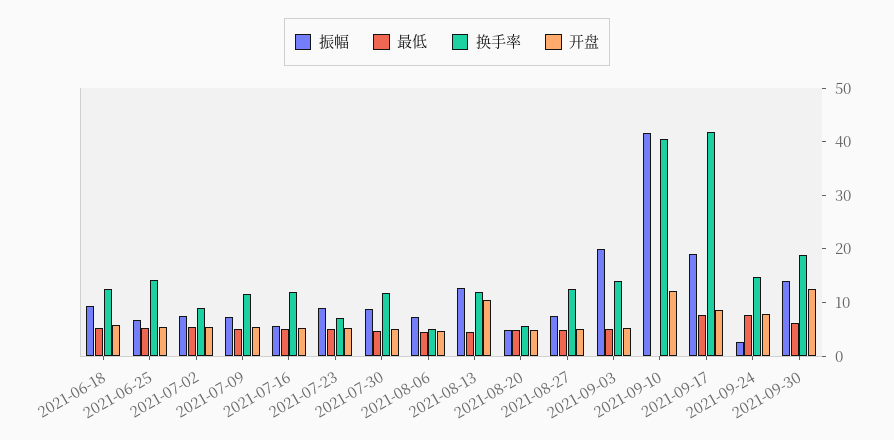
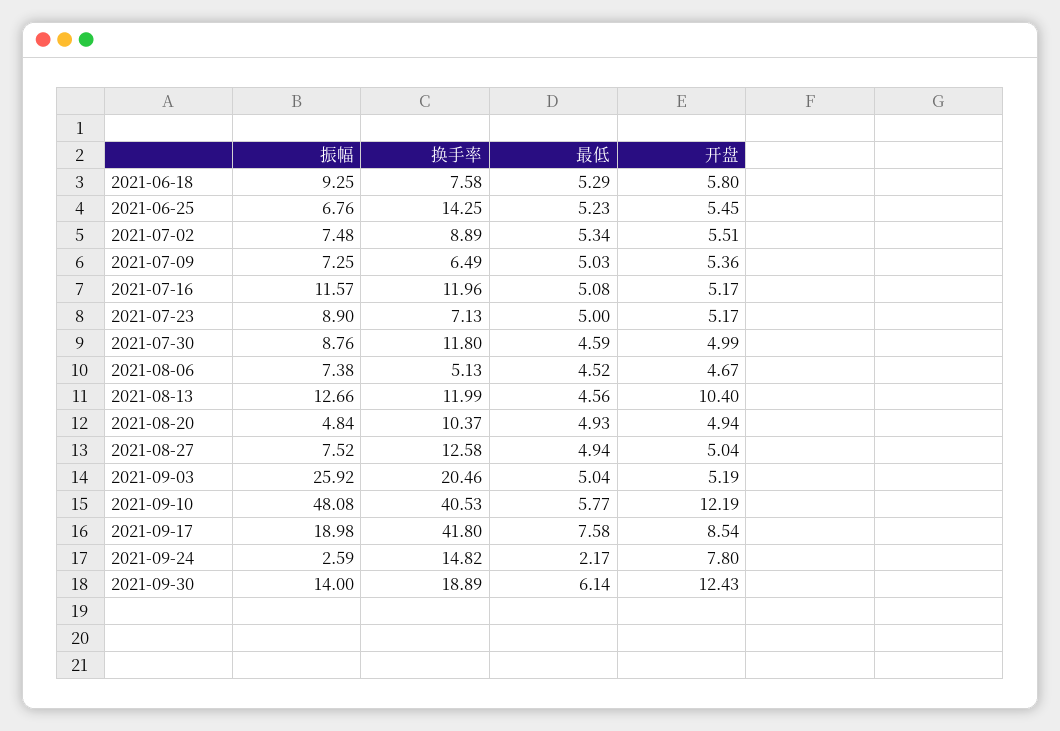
换手率, 2021-06-18: 12 -> 7.58
换手率, 2021-07-09: 12 -> 6.49
振幅, 2021-07-16: 6 -> 11.57
换手率, 2021-08-20: 6 -> 10.37
振幅, 2021-09-03: 20 -> 25.92
换手率, 2021-09-03: 14 -> 20.46
振幅, 2021-09-10: 42 -> 48.08
最低, 2021-09-10: 0 -> 5.77
最低, 2021-09-24: 8 -> 2.17

